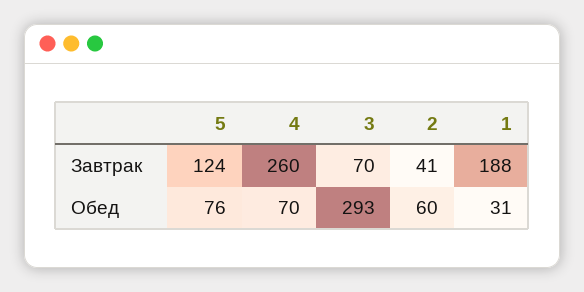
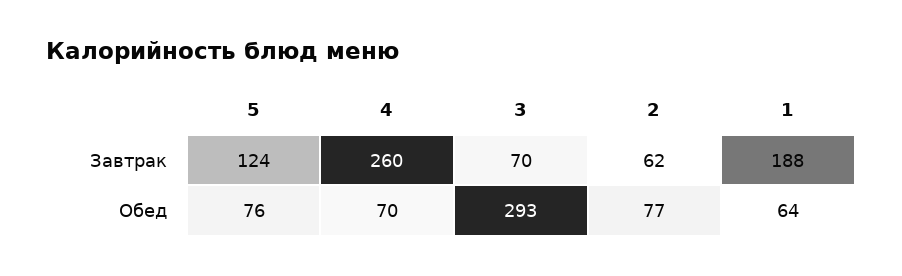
2, Завтрак: 41 -> 62
2, Обед: 60 -> 77
1, Обед: 31 -> 64

